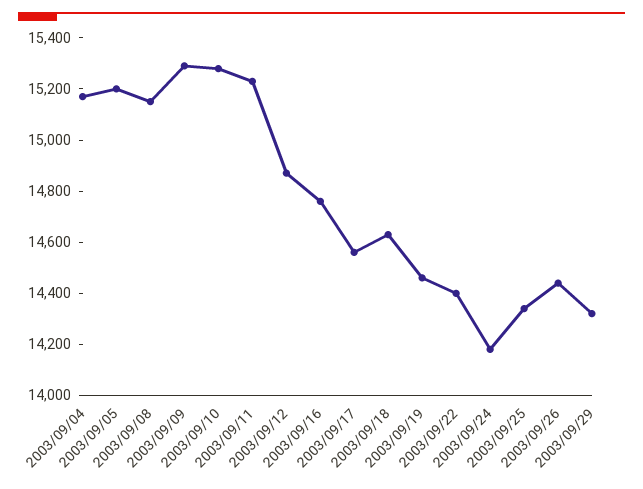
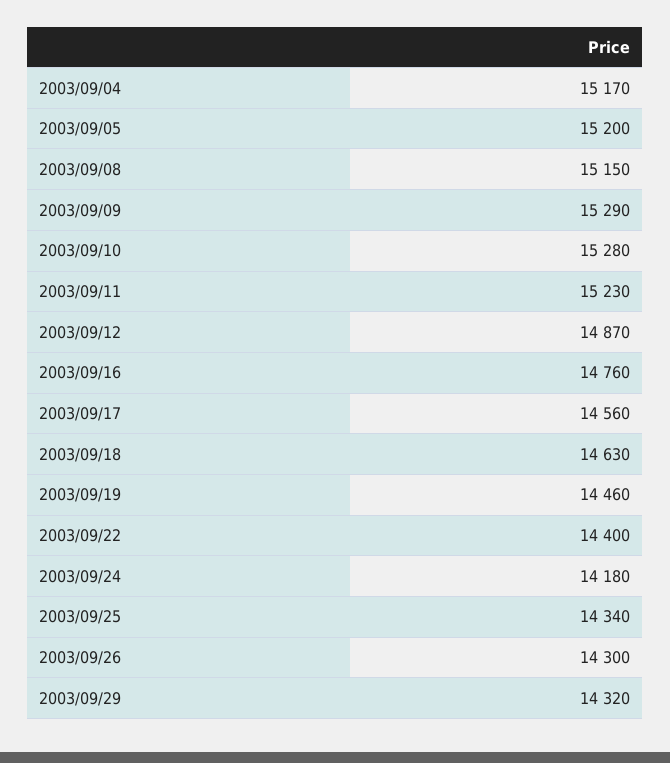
2003/09/26: 14450 -> 14300

